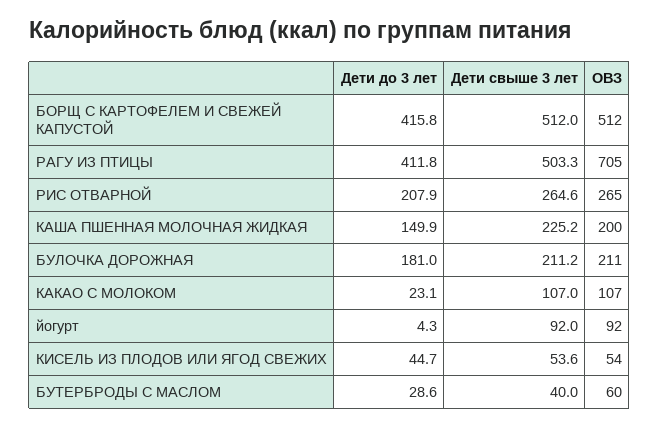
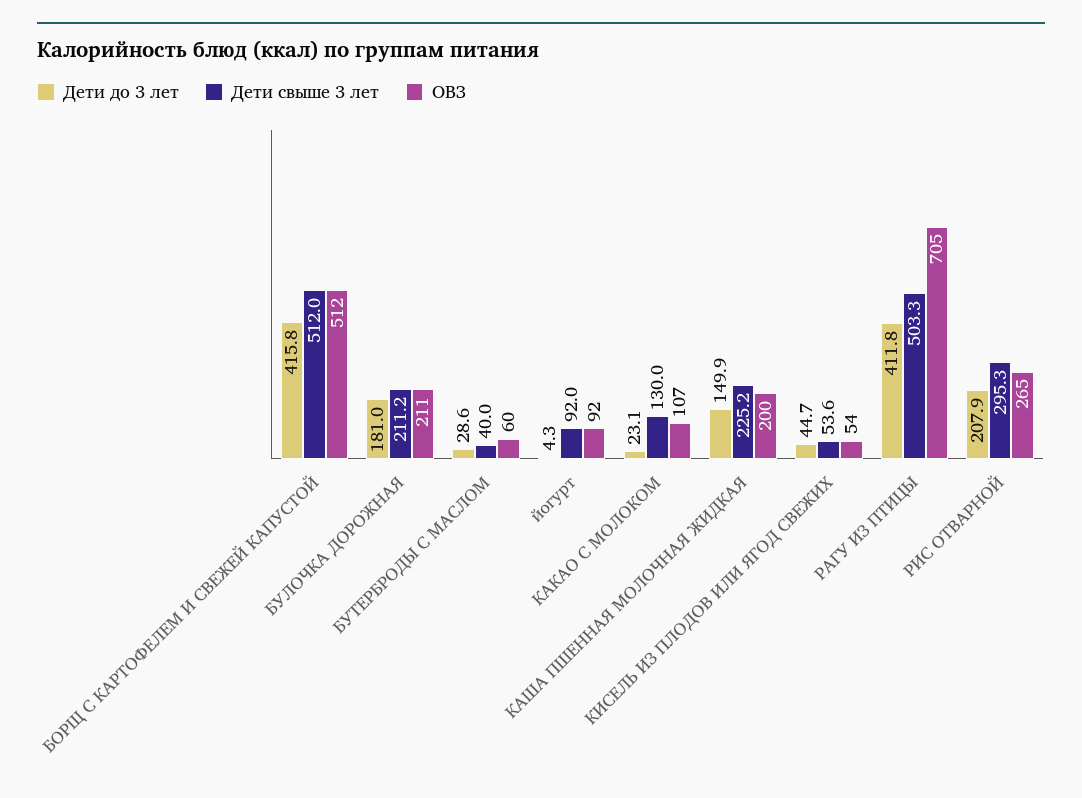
Дети свыше 3 лет, РИС ОТВАРНОЙ: 264.6 -> 295.3
Дети свыше 3 лет, КАКАО С МОЛОКОМ: 107 -> 130

